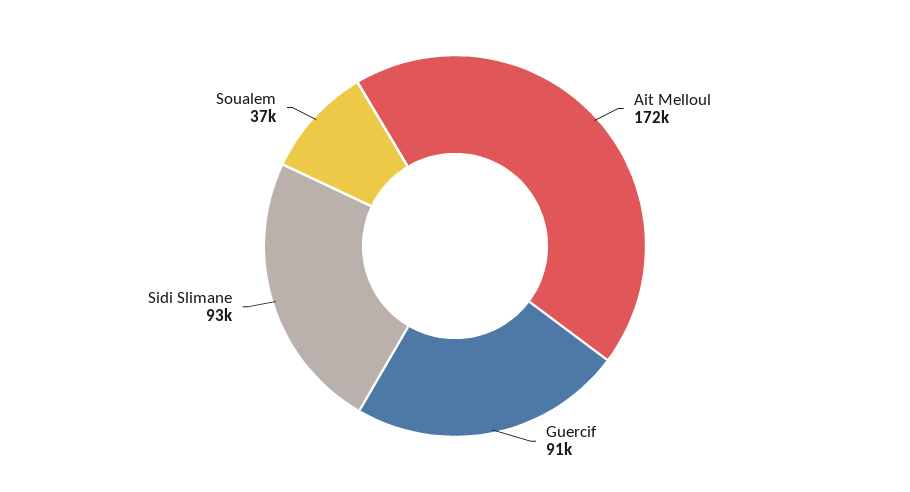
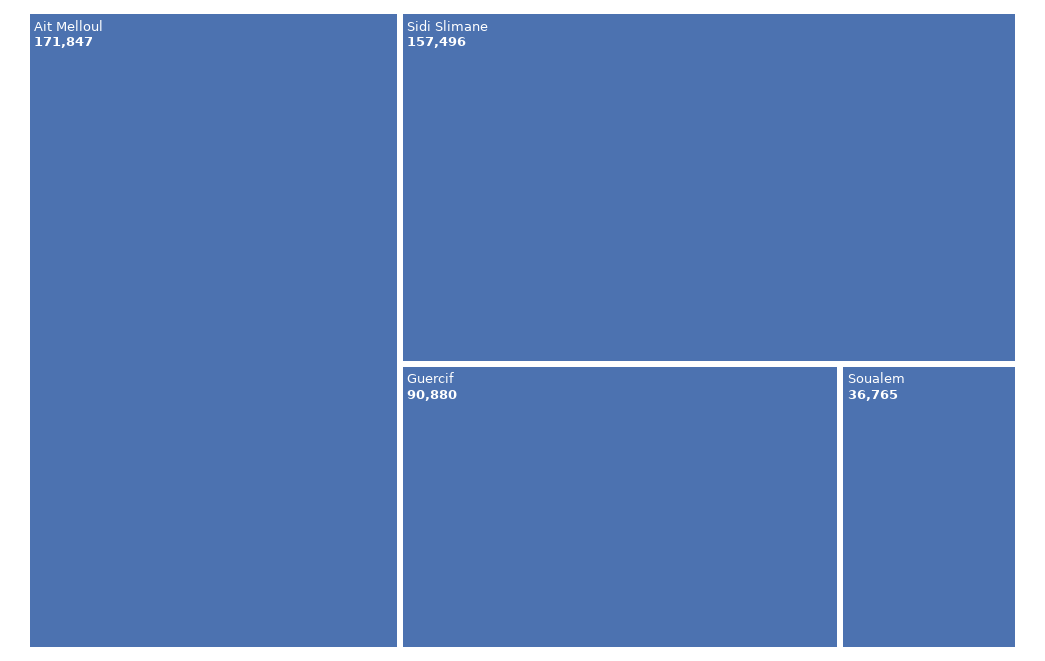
Sidi Slimane: 93000 -> 157496

